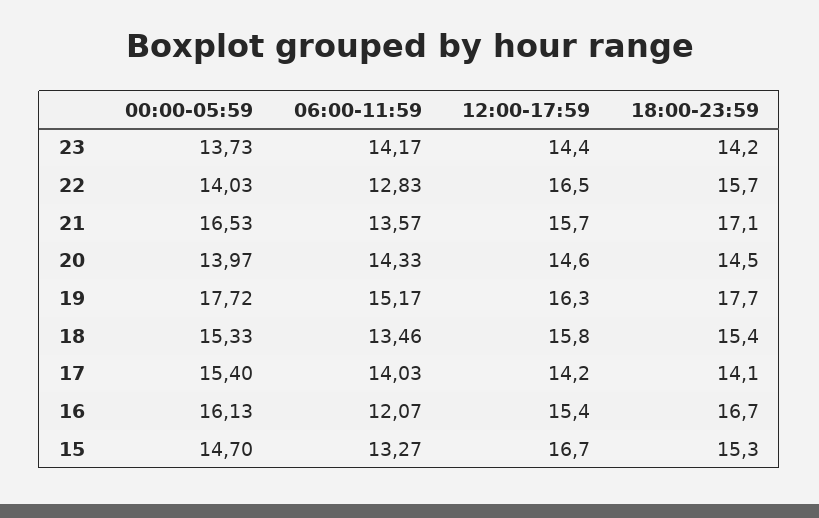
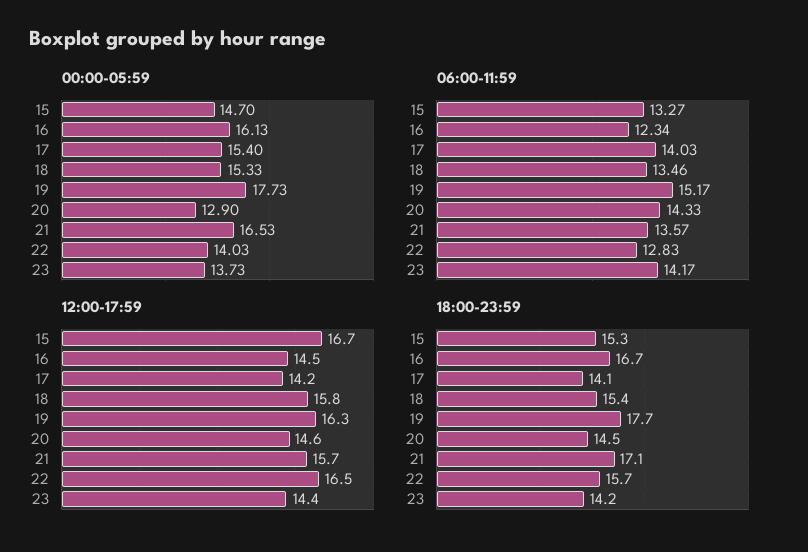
00:00-05:59, 20: 13.97 -> 12.9
00:00-05:59, 19: 17.72 -> 17.73
06:00-11:59, 16: 12.07 -> 12.34
12:00-17:59, 16: 15.4 -> 14.5

